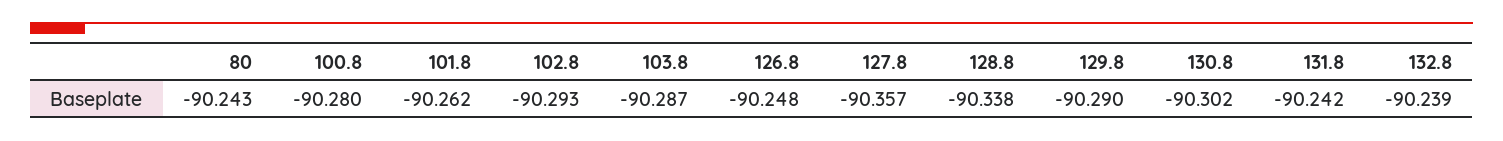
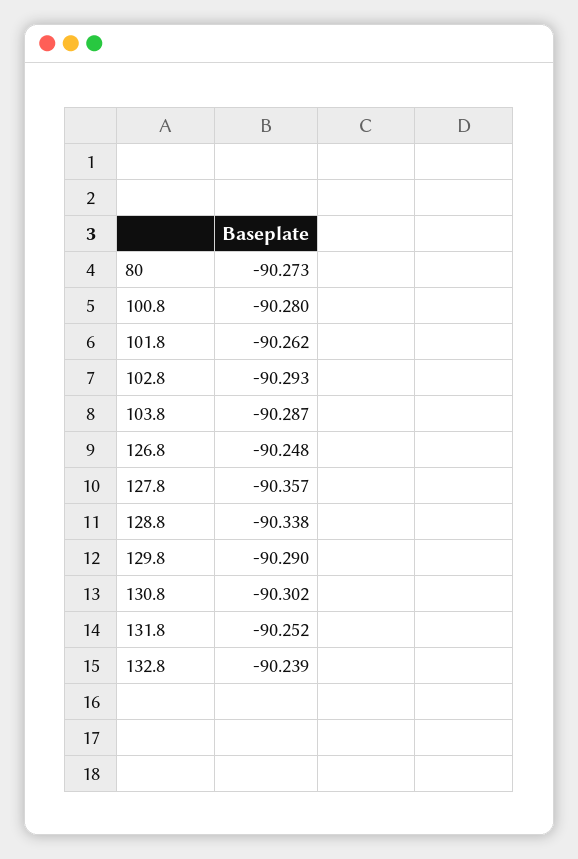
80: -90.243 -> -90.273
131.8: -90.242 -> -90.252

